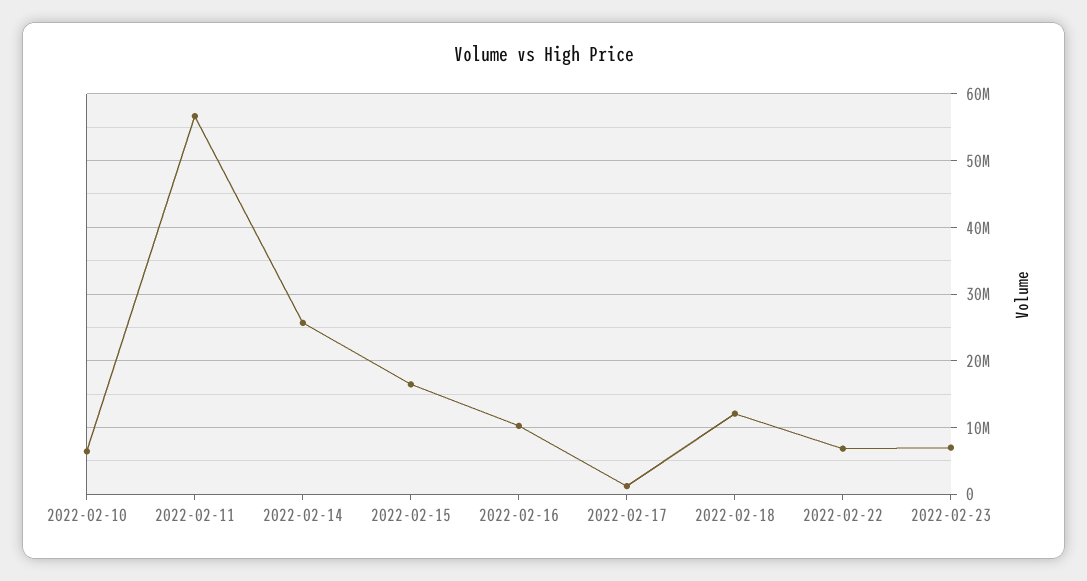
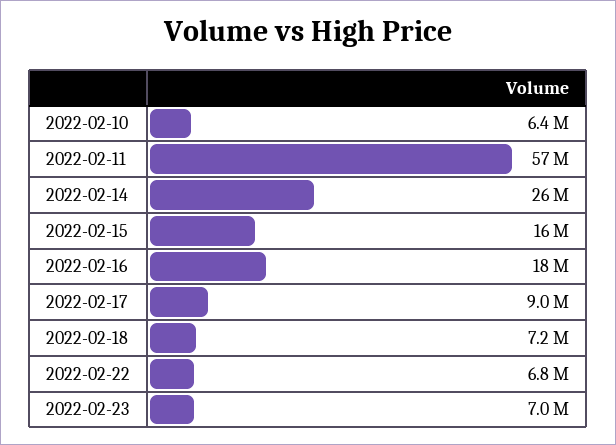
2022-02-16: 10000000 -> 18000000
2022-02-17: 1000000 -> 9000000
2022-02-18: 12000000 -> 7200000

